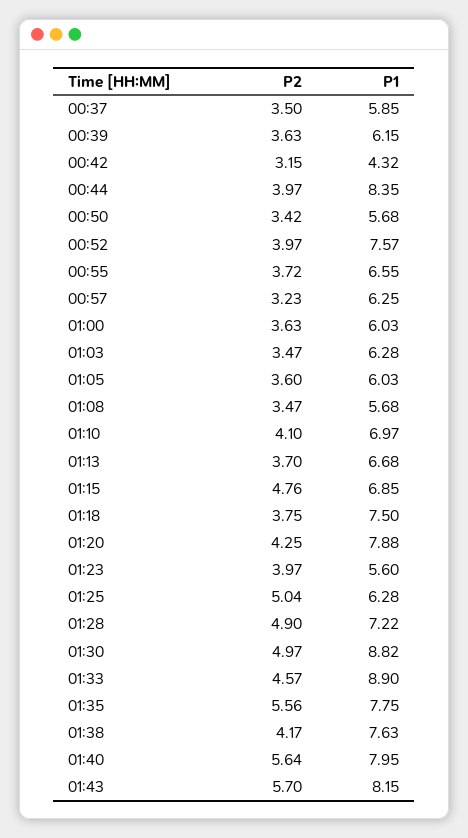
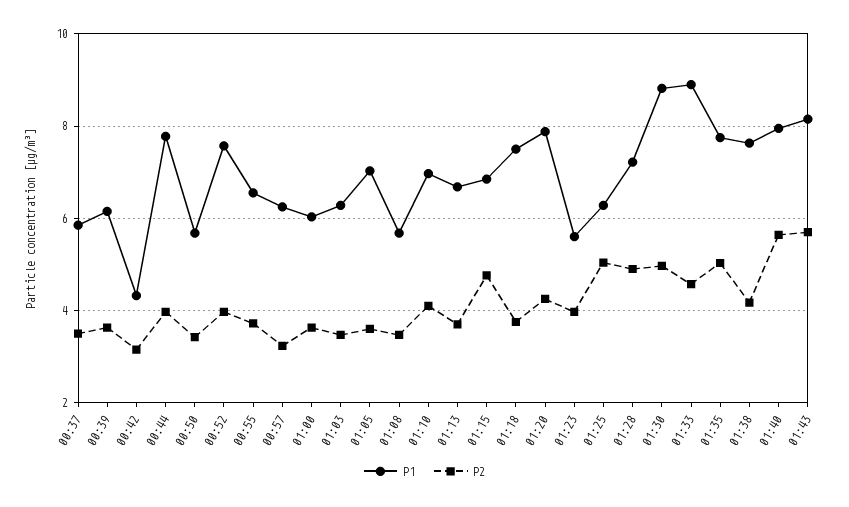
P1, 00:44: 8.35 -> 7.8
P1, 01:05: 6.03 -> 7
P2, 01:35: 5.56 -> 5

